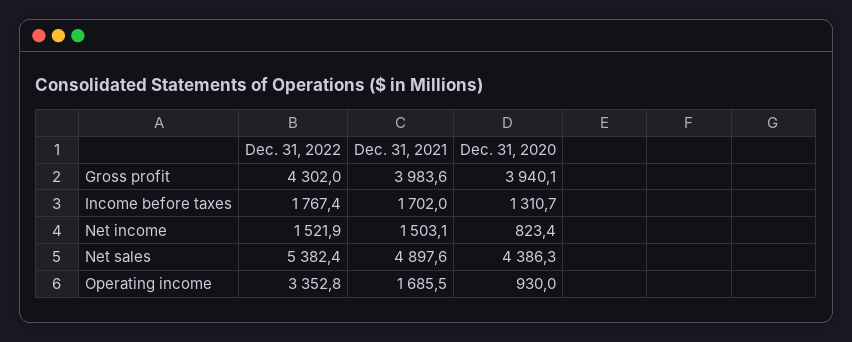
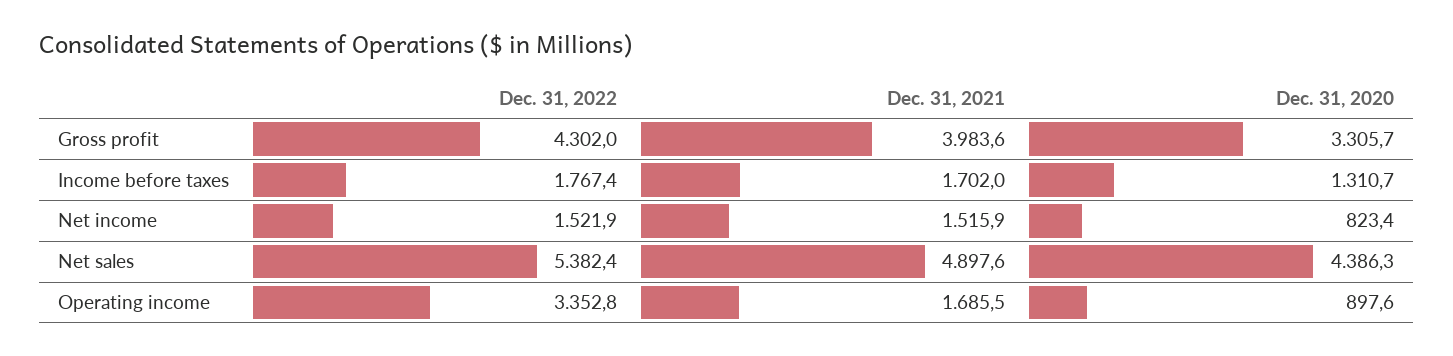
Dec. 31, 2020, Gross profit: 3940.1 -> 3305.7
Dec. 31, 2021, Net income: 1503.1 -> 1515.9
Dec. 31, 2020, Operating income: 930 -> 897.6

